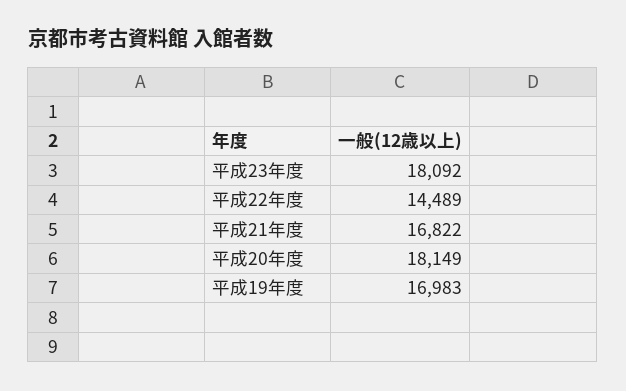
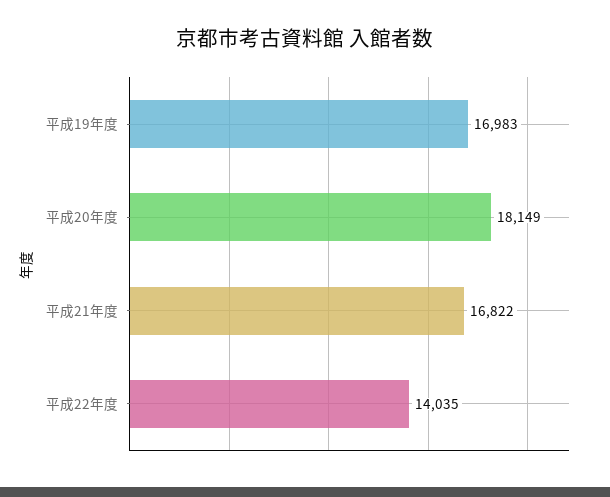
平成23年度: 18092 -> none
平成22年度: 14489 -> 14035

